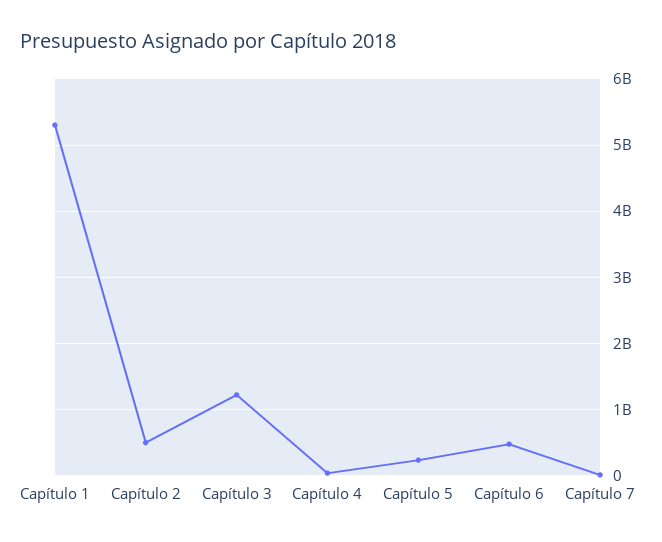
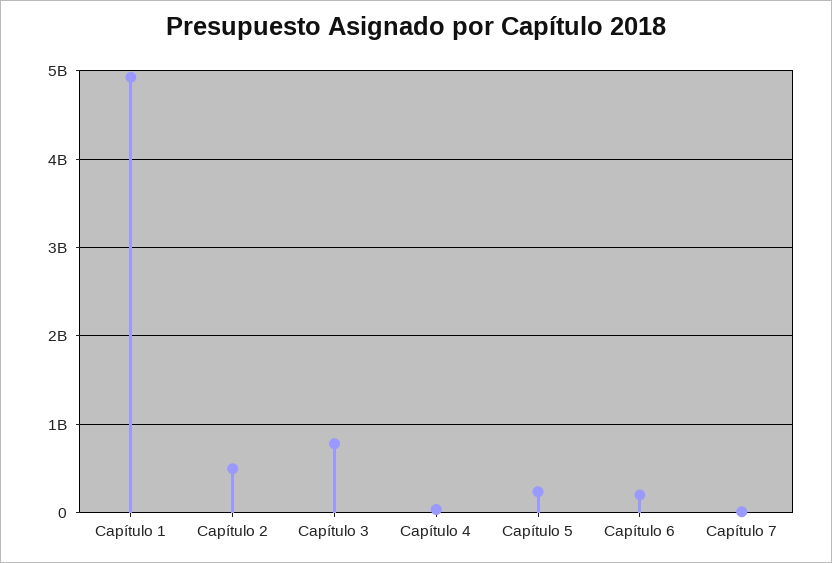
Capítulo 1: 5300000000 -> 4900000000
Capítulo 3: 1200000000 -> 800000000
Capítulo 6: 500000000 -> 200000000

